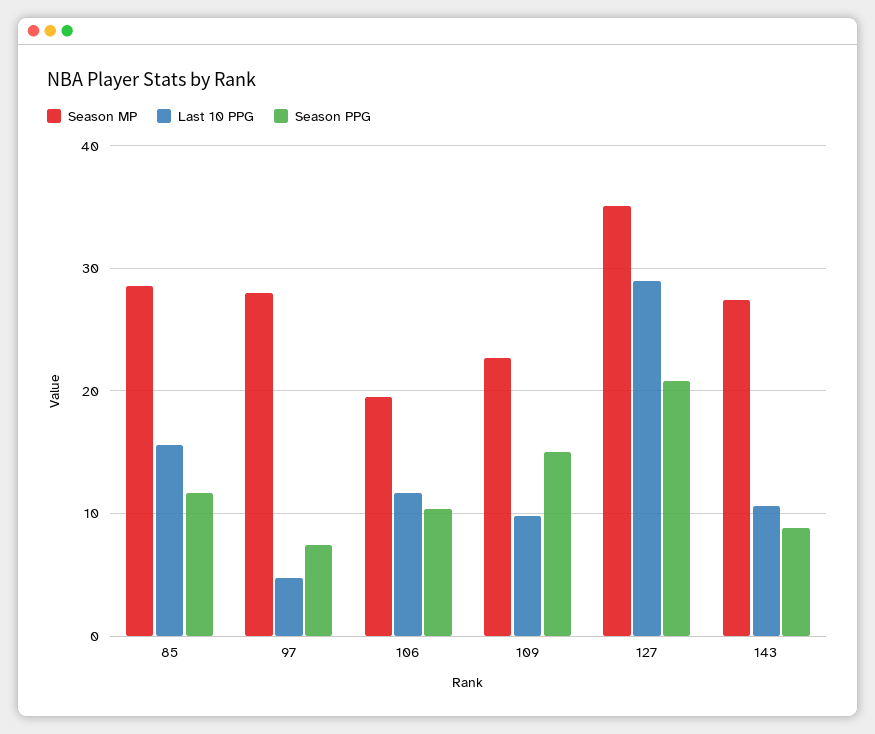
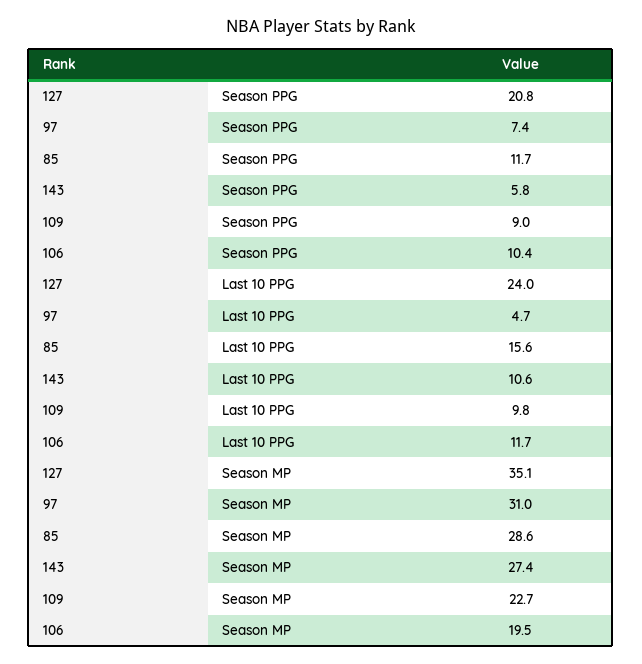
Season MP, 97: 28 -> 31
Season PPG, 109: 15 -> 9
Last 10 PPG, 127: 29 -> 24
Season PPG, 143: 9 -> 5.8

